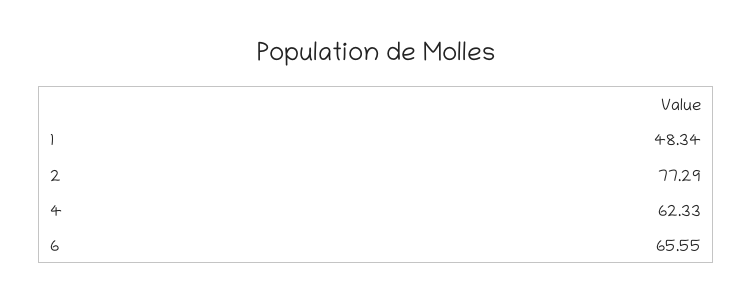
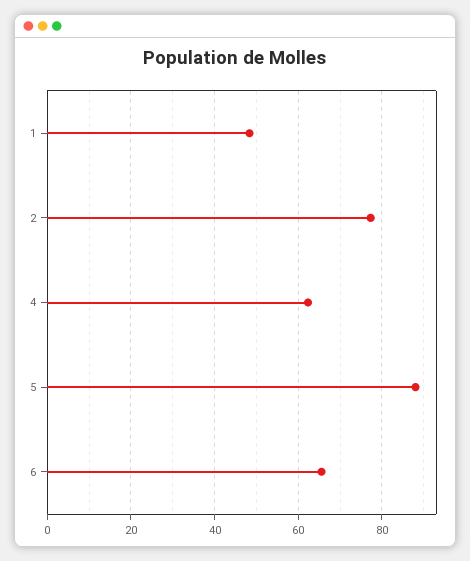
5: none -> 88

